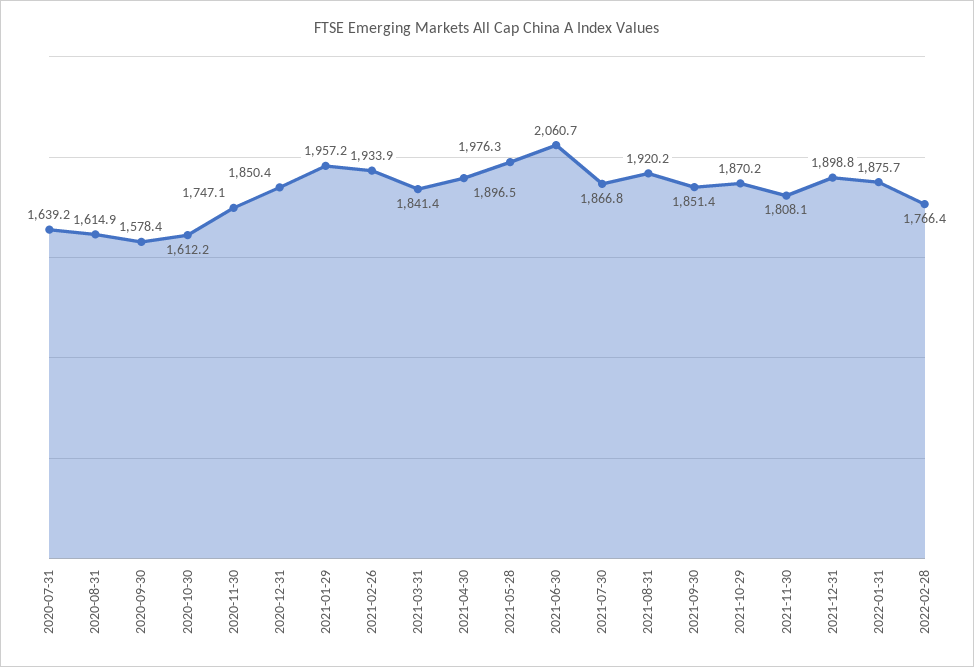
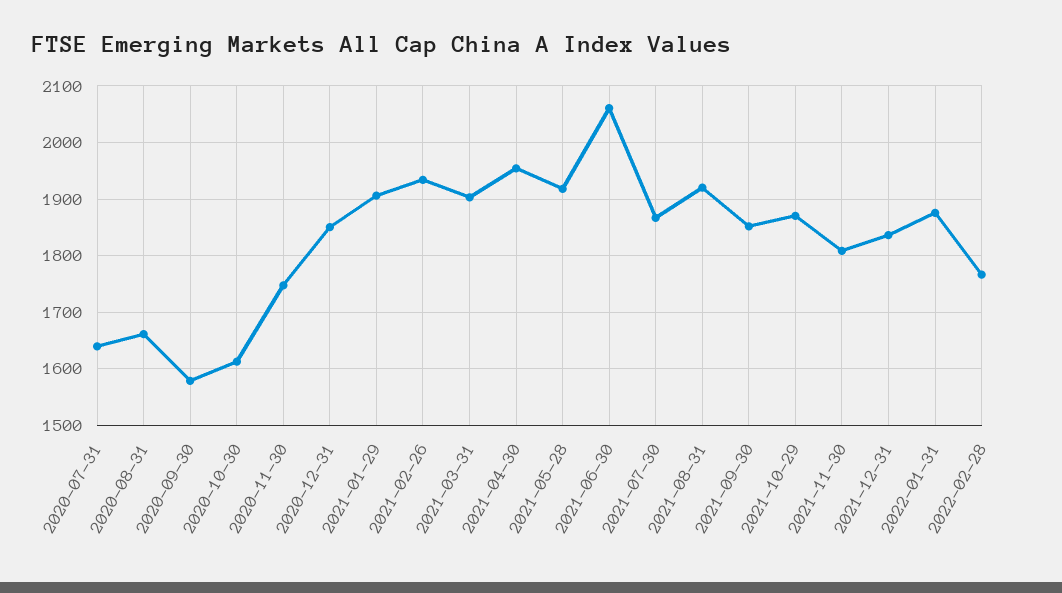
2020-08-31: 1614.9 -> 1660
2021-01-29: 1957.2 -> 1900
2021-03-31: 1841.4 -> 1900
2021-04-30: 1896.5 -> 1960
2021-05-28: 1976.3 -> 1920
2021-12-31: 1898.8 -> 1840

